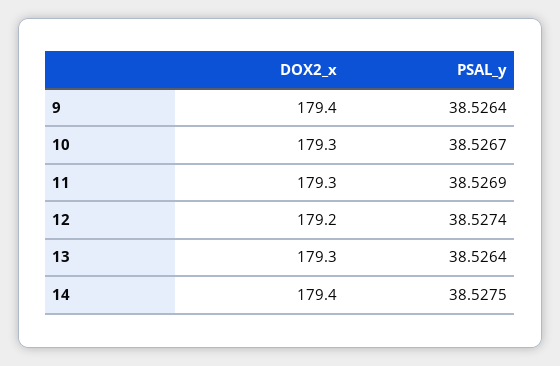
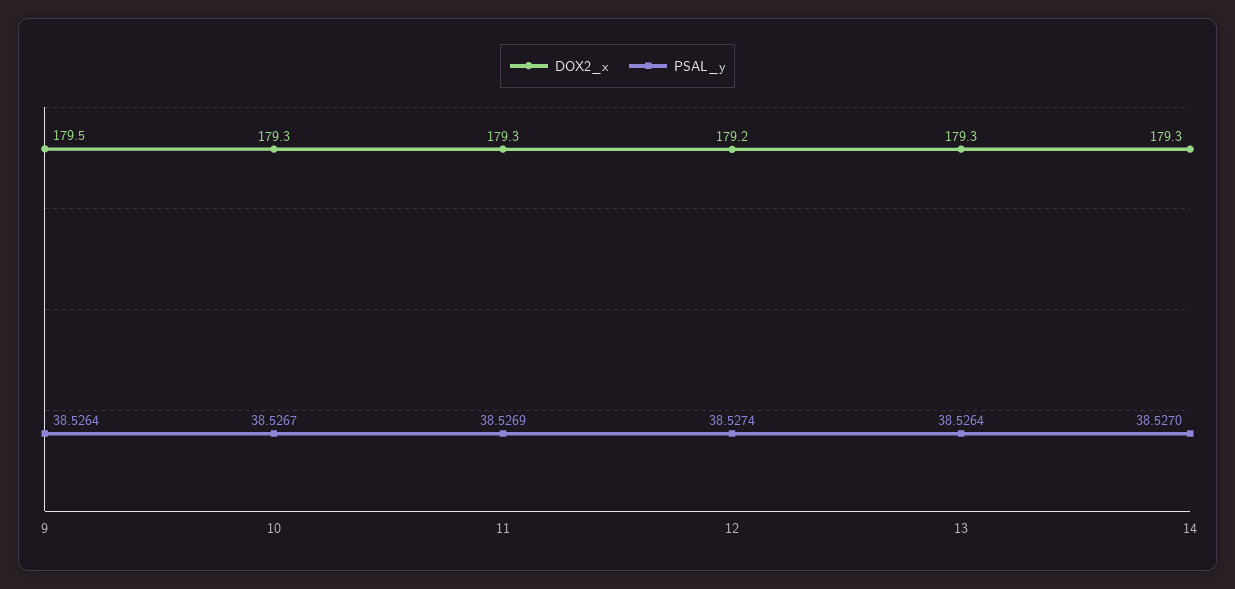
DOX2_x, 9: 179.4 -> 179.5
DOX2_x, 14: 179.4 -> 179.3
PSAL_y, 14: 38.5275 -> 38.527

